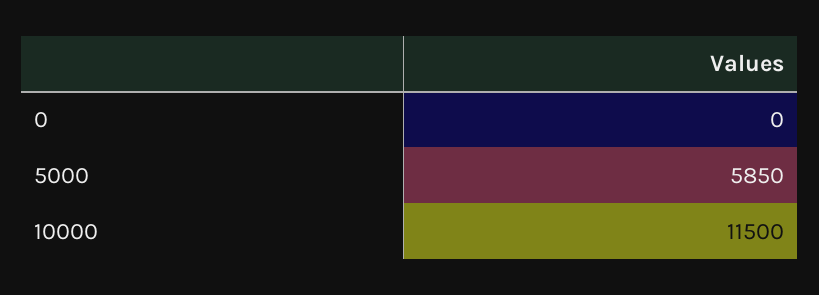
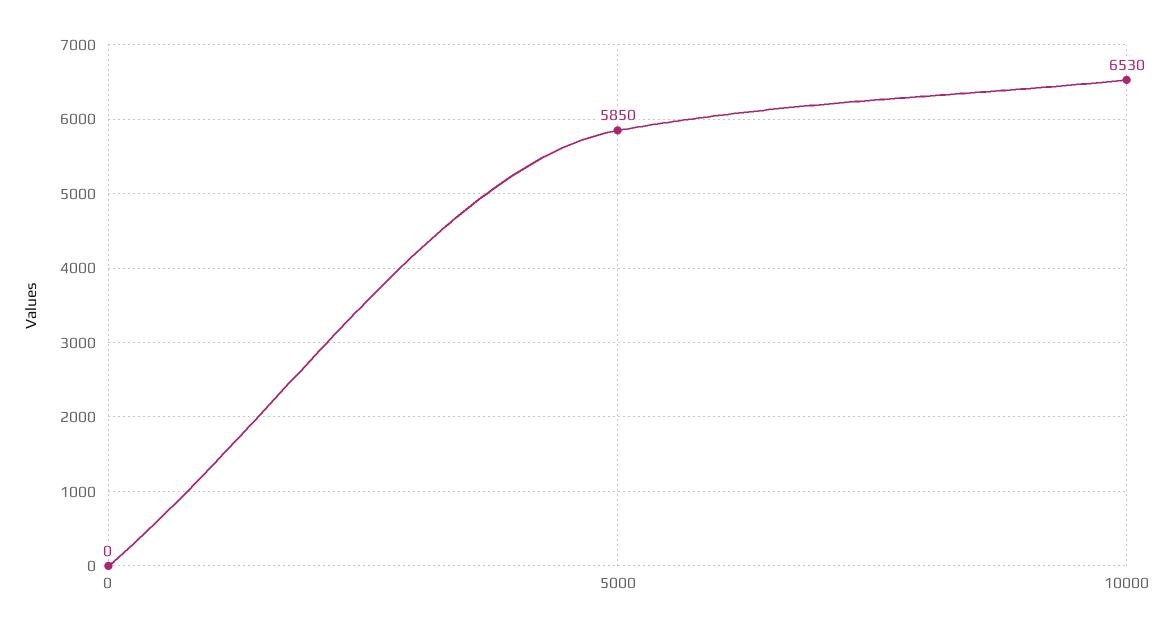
10000: 11500 -> 6530

